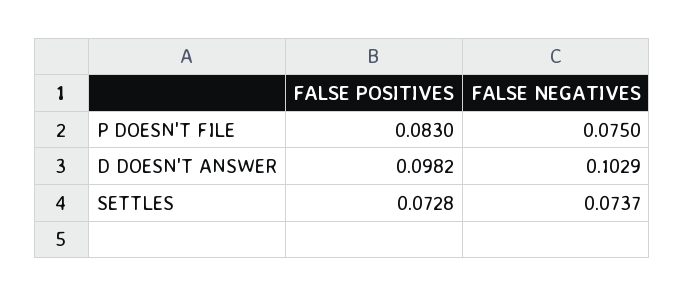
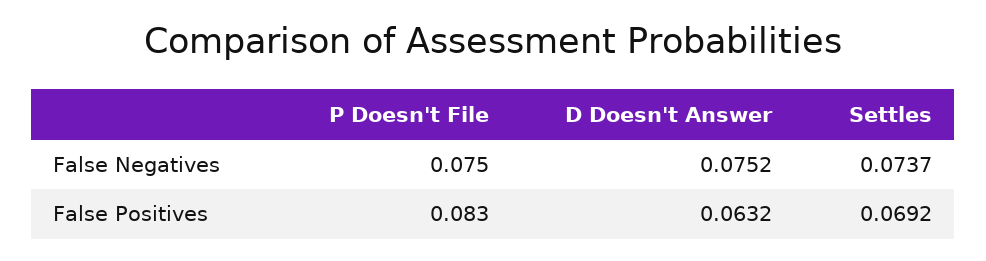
FALSE POSITIVES, D DOESN'T ANSWER: 0.0982 -> 0.0632
FALSE NEGATIVES, D DOESN'T ANSWER: 0.1029 -> 0.0752
FALSE POSITIVES, SETTLES: 0.0728 -> 0.0692

